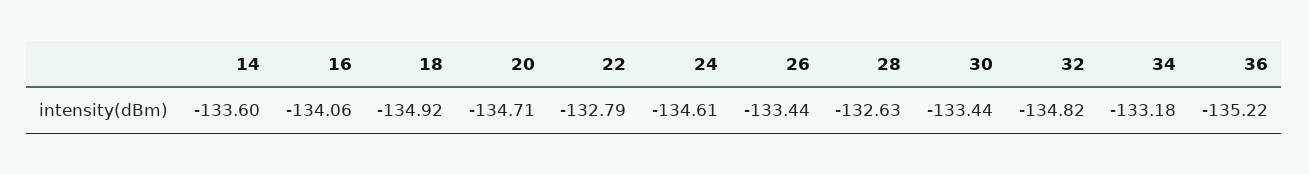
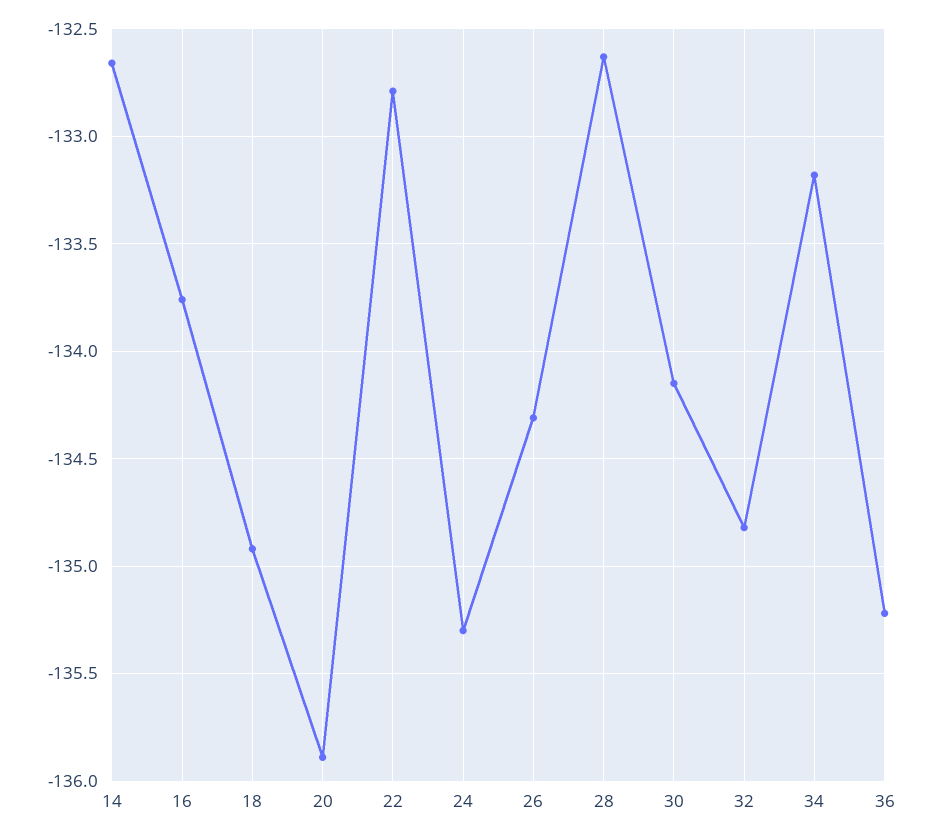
14: -133.6 -> -132.65
16: -134.06 -> -133.75
20: -134.71 -> -135.9
24: -134.61 -> -135.3
26: -133.44 -> -134.3
30: -133.44 -> -134.15

